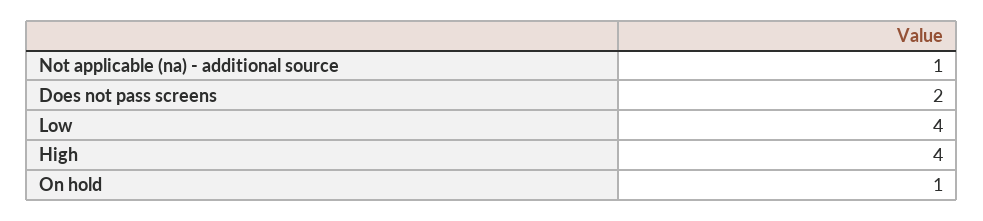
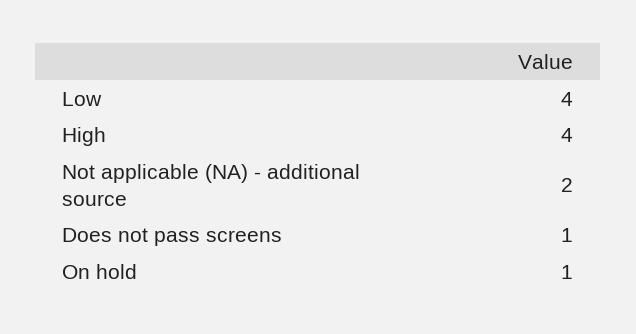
Not applicable (na) - additional source: 1 -> 2
Does not pass screens: 2 -> 1

